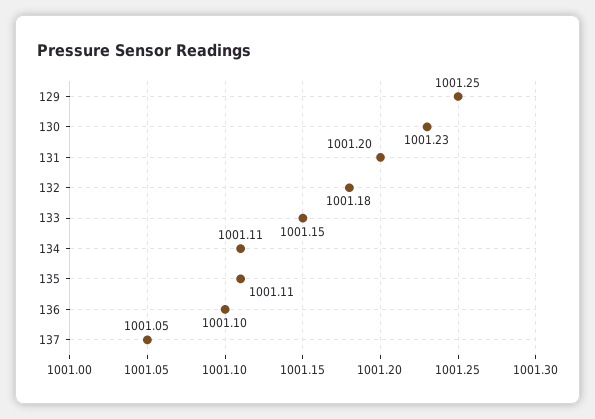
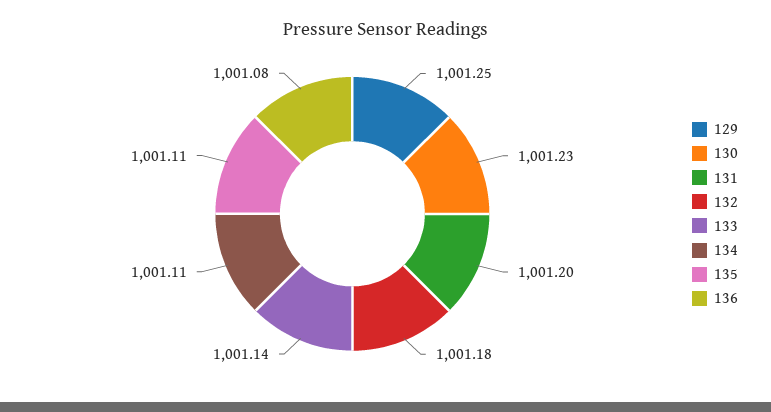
133: 1001.15 -> 1001.14
136: 1001.1 -> 1001.08
137: 1001.05 -> none

